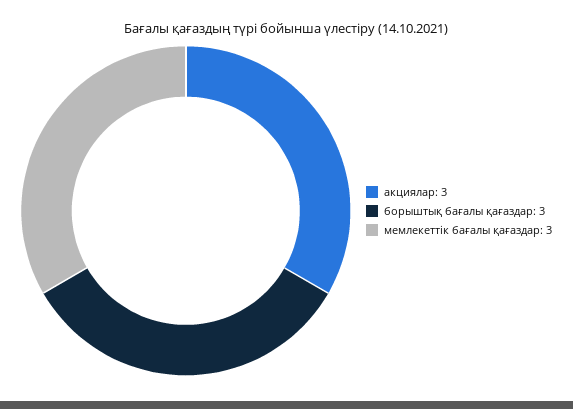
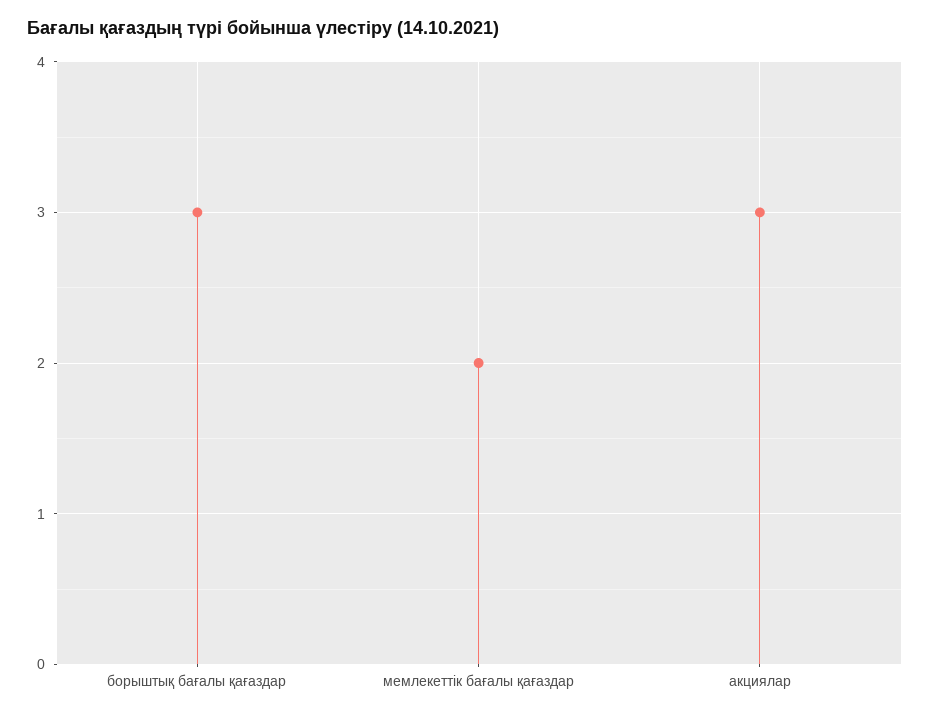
мемлекеттік бағалы қағаздар: 3 -> 2

